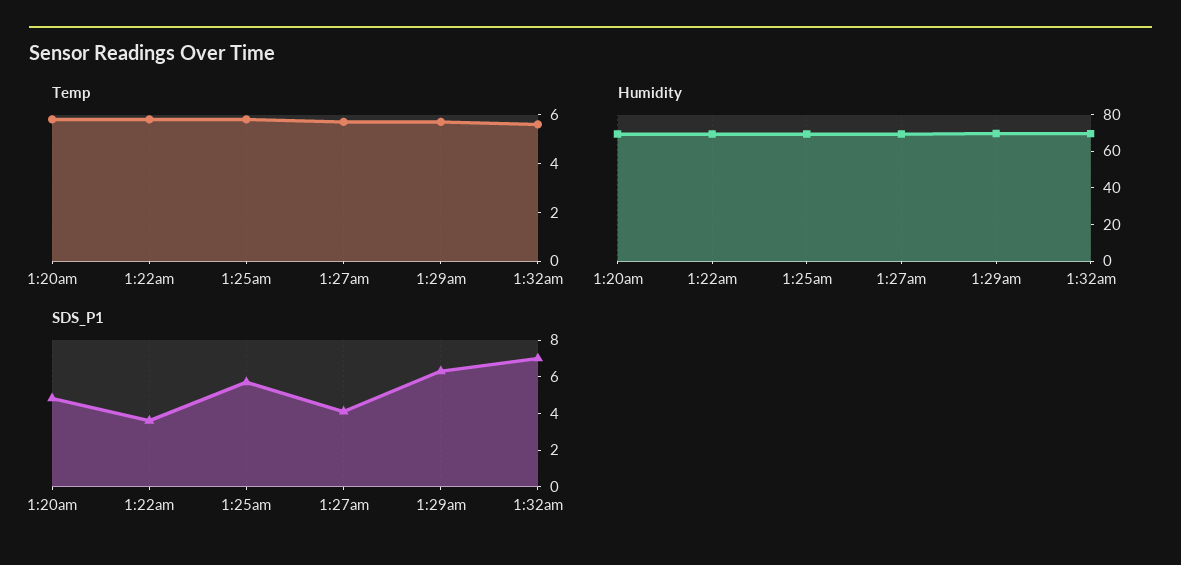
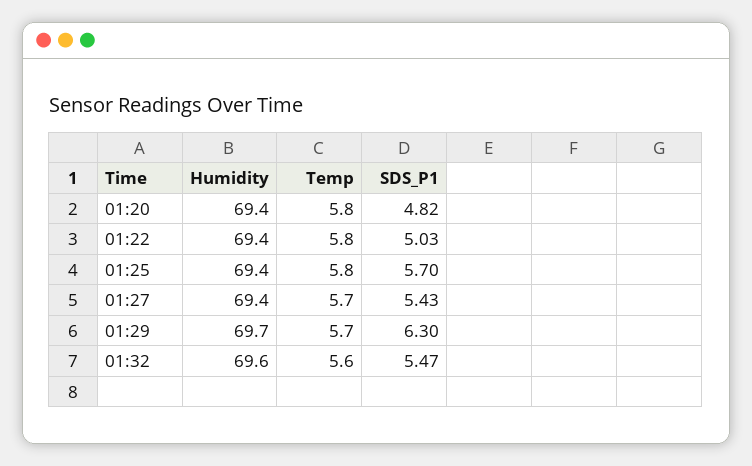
SDS_P1, 1:22am: 3.5 -> 5.03
SDS_P1, 1:27am: 4 -> 5.43
SDS_P1, 1:32am: 7 -> 5.47

